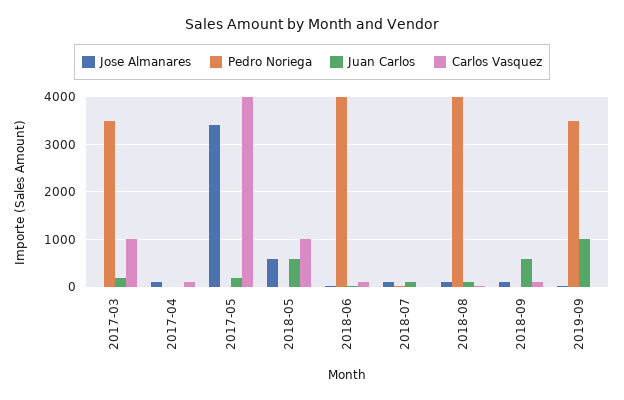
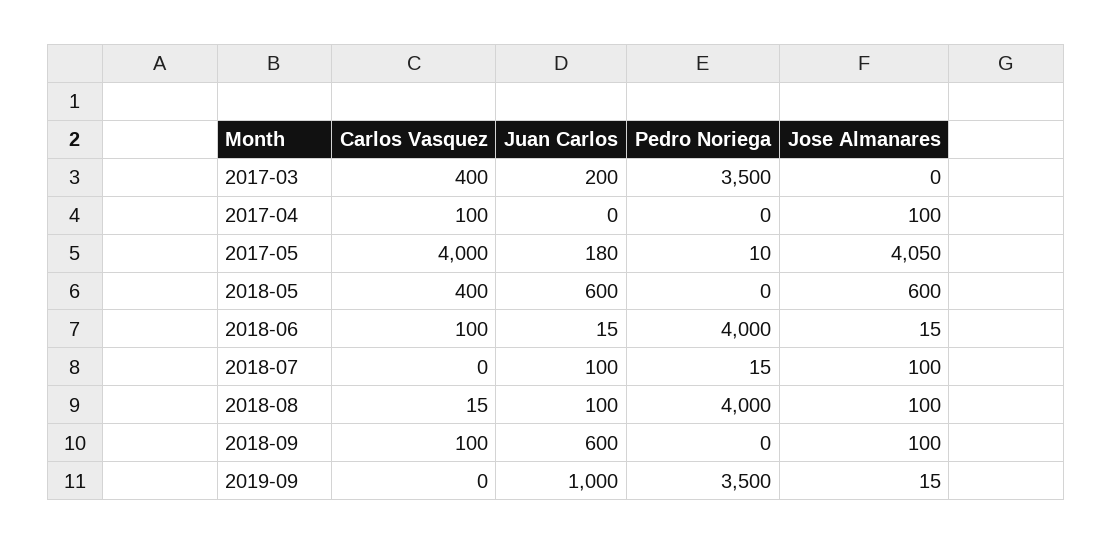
Carlos Vasquez, 2017-03: 1000 -> 400
Jose Almanares, 2017-05: 3400 -> 4050
Carlos Vasquez, 2018-05: 1000 -> 400

